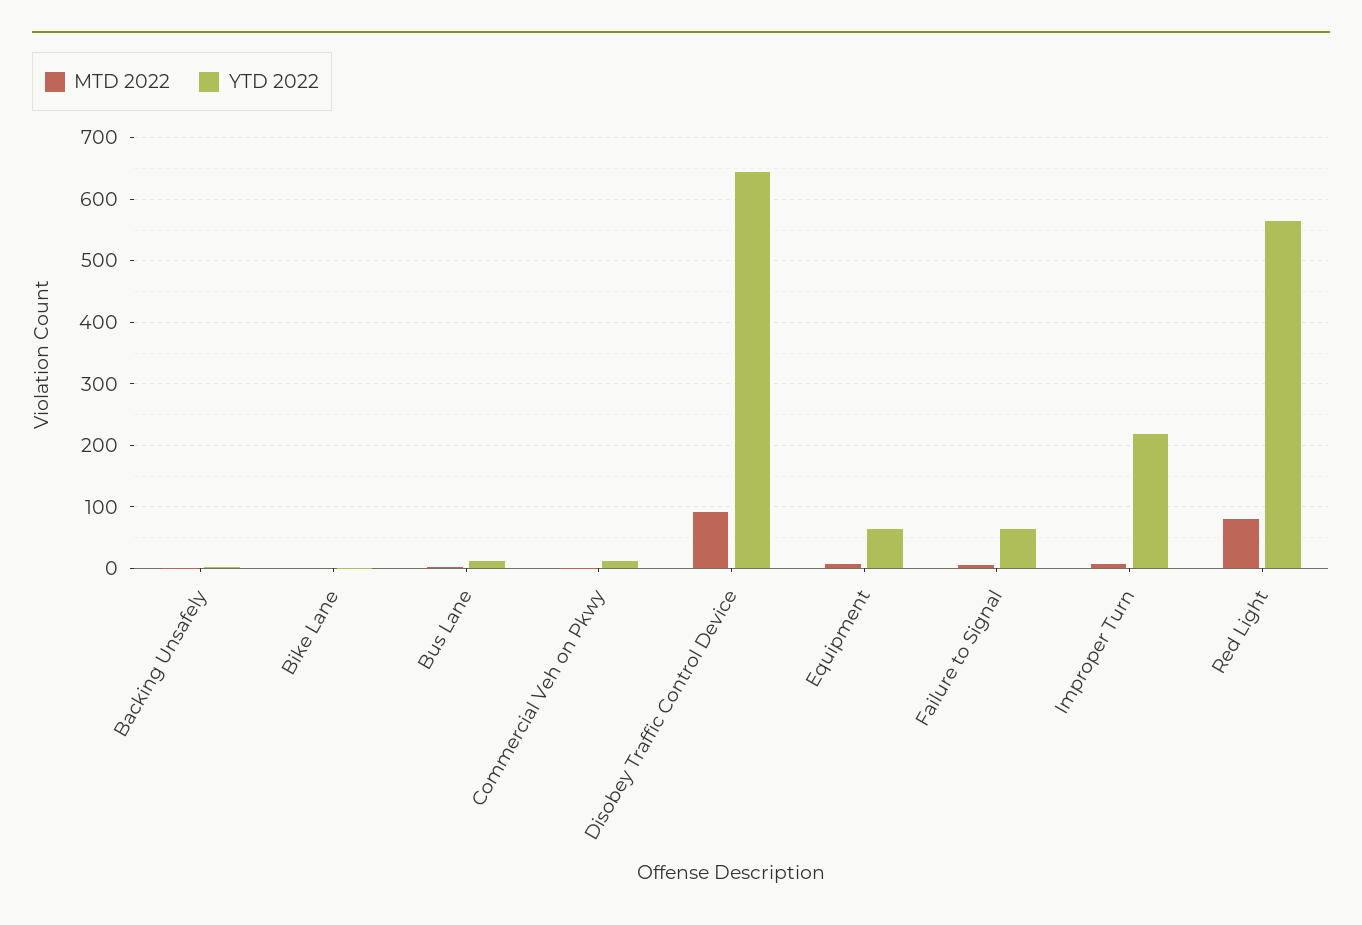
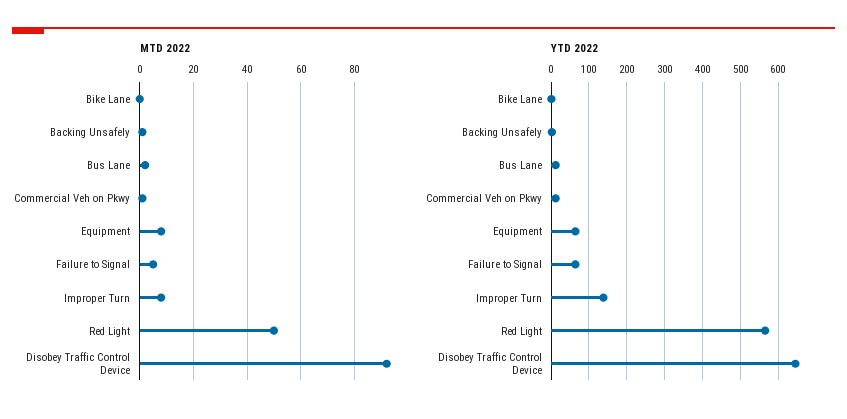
YTD 2022, Improper Turn: 220 -> 140
MTD 2022, Red Light: 80 -> 50

